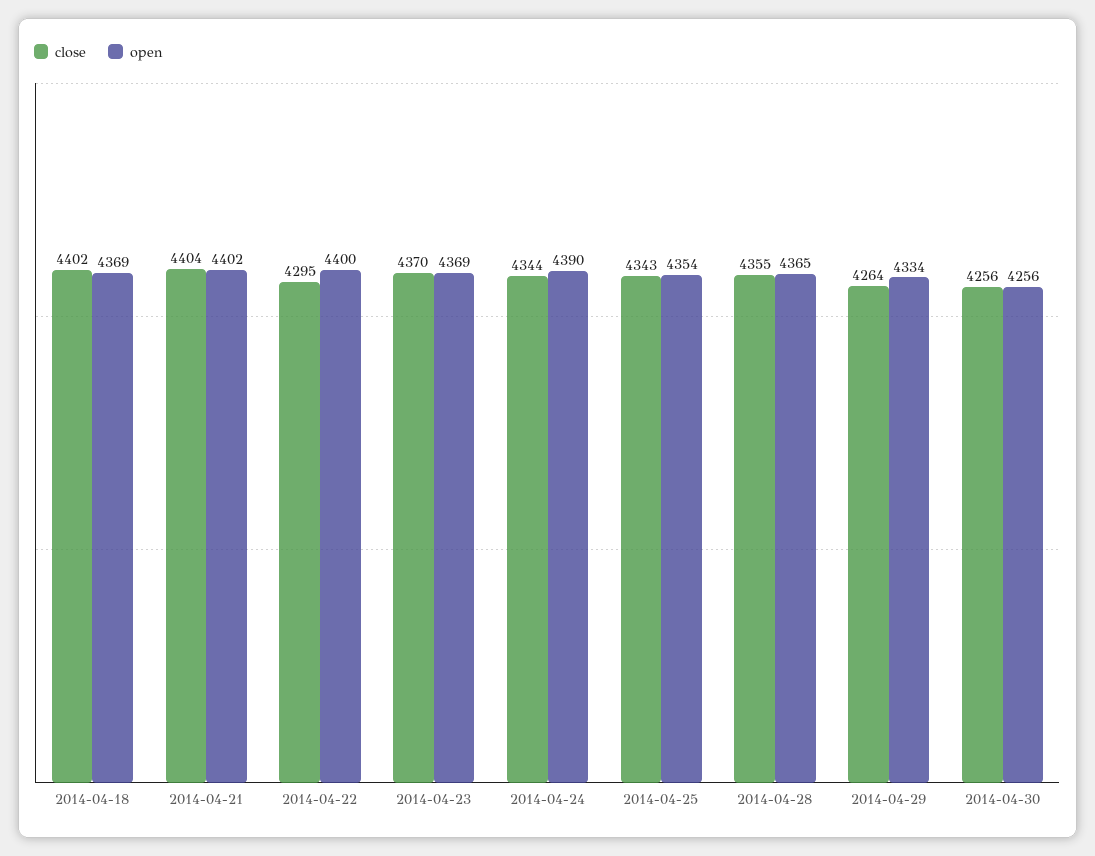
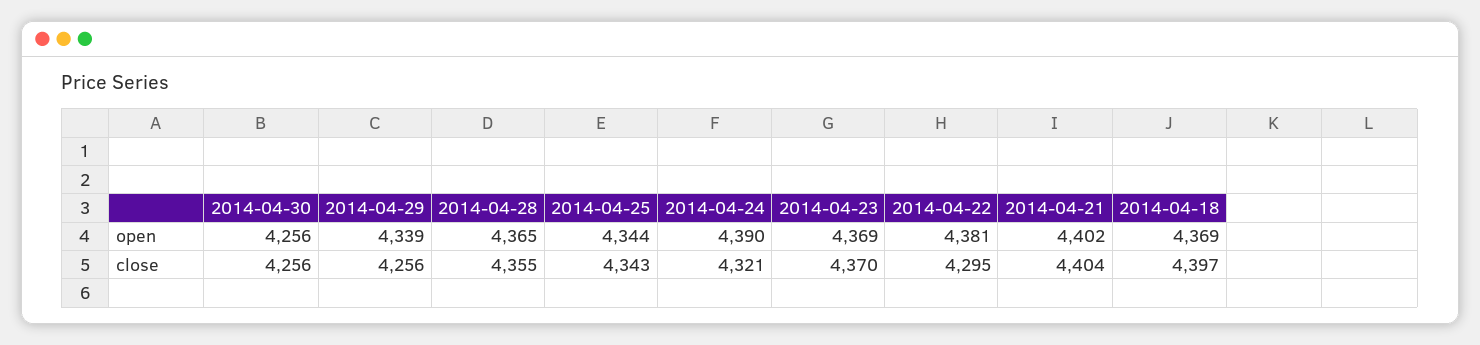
close, 2014-04-18: 4402 -> 4397
open, 2014-04-22: 4400 -> 4381
close, 2014-04-24: 4344 -> 4321
open, 2014-04-25: 4354 -> 4344
close, 2014-04-29: 4264 -> 4256
open, 2014-04-29: 4334 -> 4339

